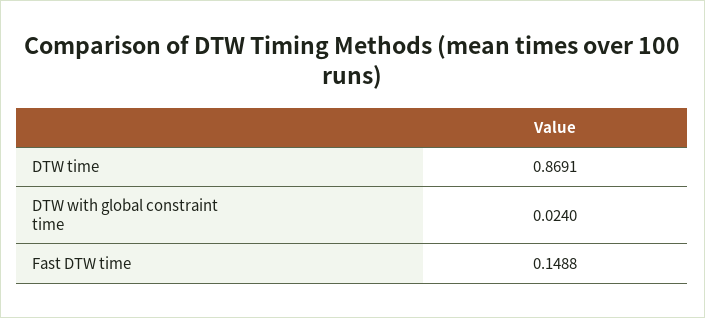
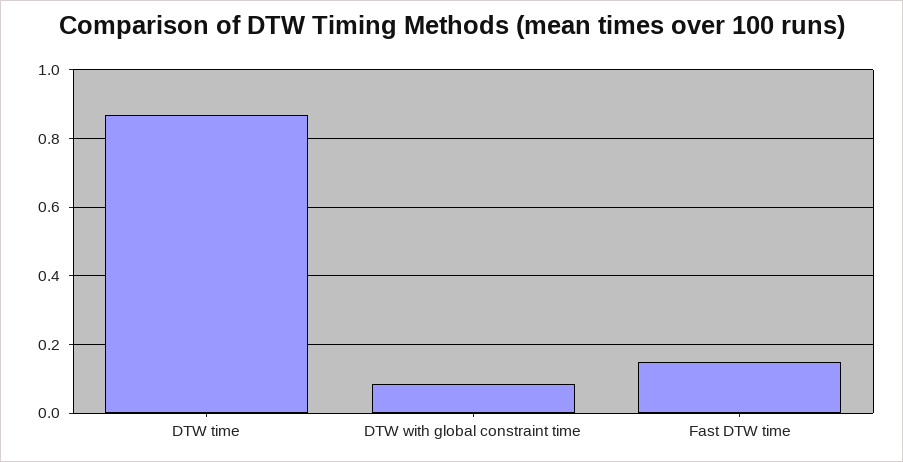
DTW with global constraint time: 0.024 -> 0.08

